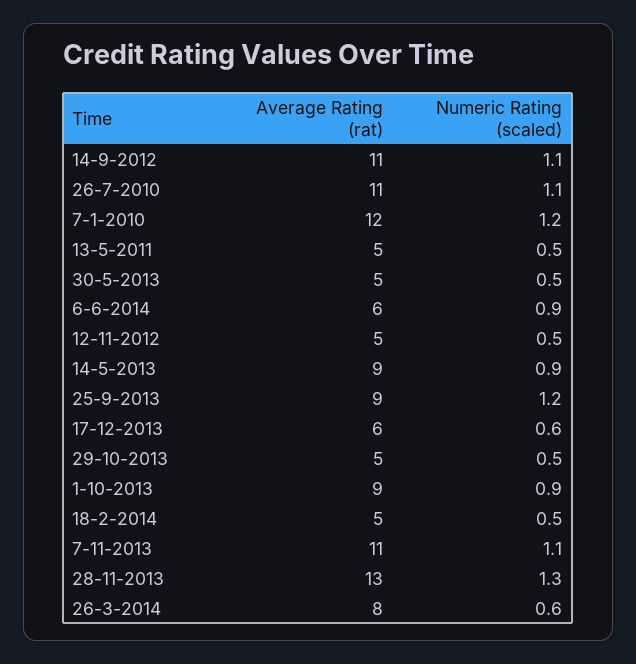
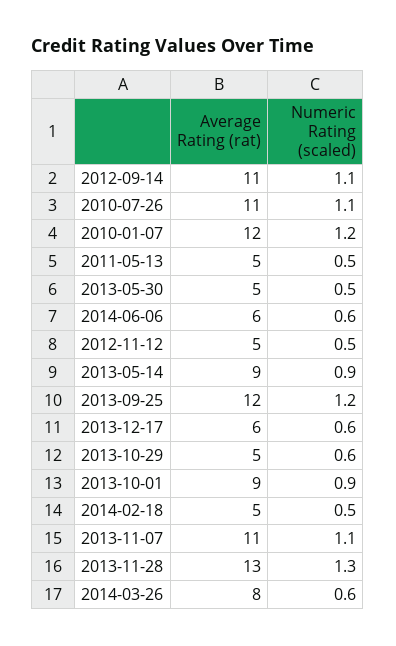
Numeric Rating (scaled), 6-6-2014: 0.9 -> 0.6
Average Rating (rat), 25-9-2013: 9 -> 12
Numeric Rating (scaled), 29-10-2013: 0.5 -> 0.6

